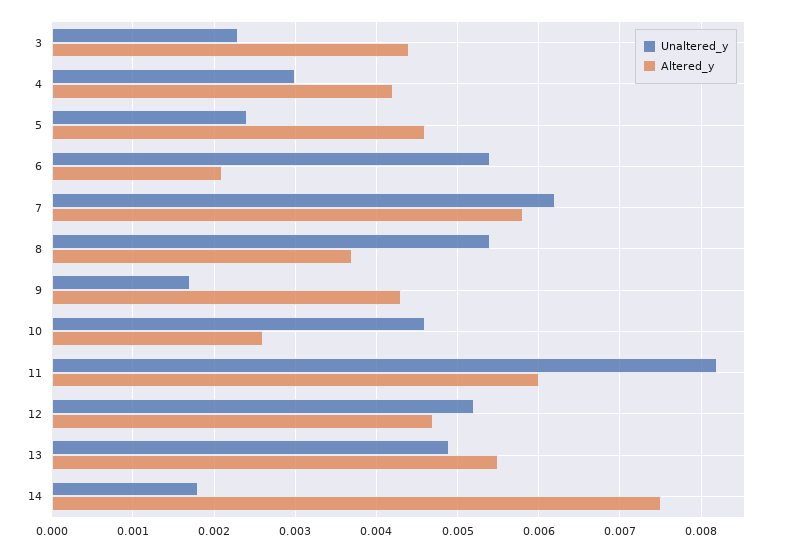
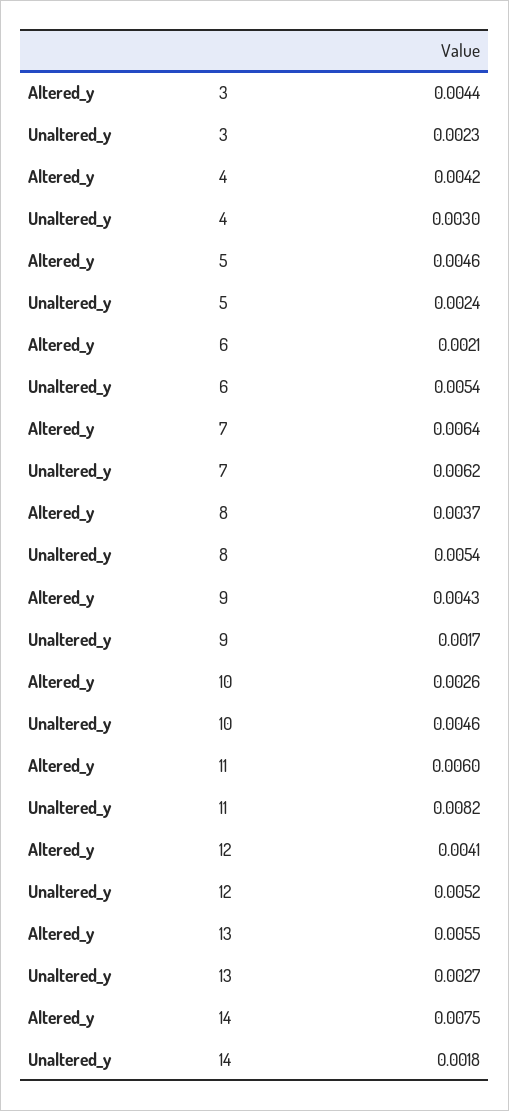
Altered_y, 7: 0.0058 -> 0.0064
Altered_y, 12: 0.0047 -> 0.0041
Unaltered_y, 13: 0.0049 -> 0.0027

